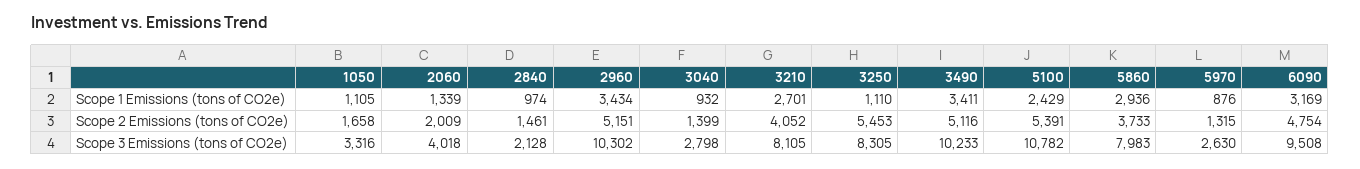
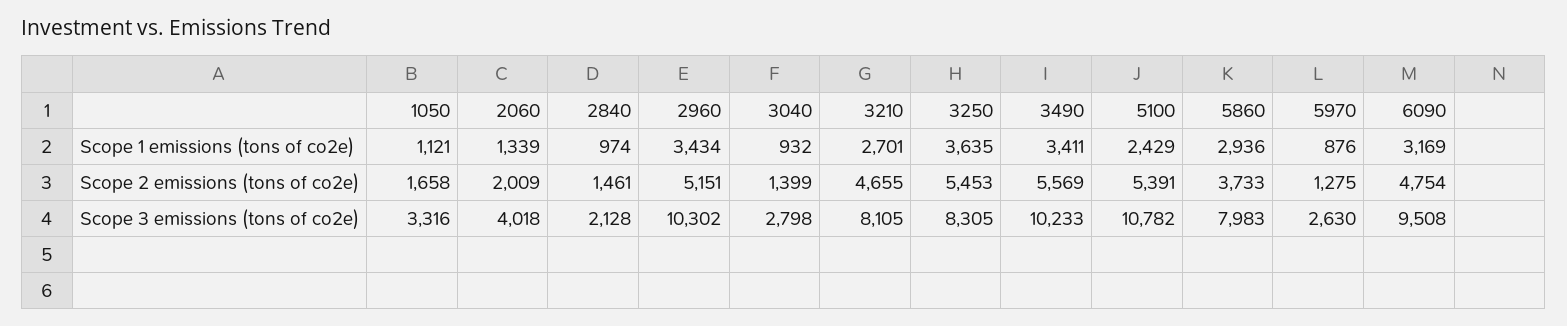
1050, Scope 1 Emissions (tons of CO2e): 1105 -> 1121
3250, Scope 1 Emissions (tons of CO2e): 1110 -> 3635
3210, Scope 2 Emissions (tons of CO2e): 4052 -> 4655
3490, Scope 2 Emissions (tons of CO2e): 5116 -> 5569
5970, Scope 2 Emissions (tons of CO2e): 1315 -> 1275

